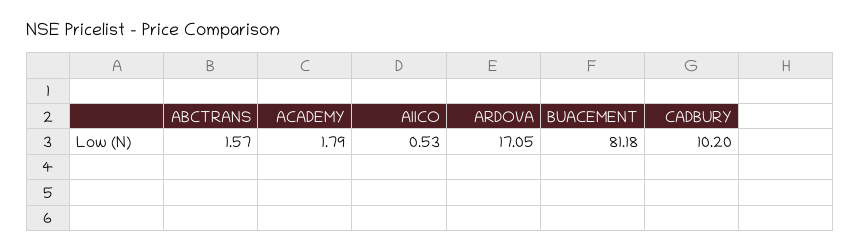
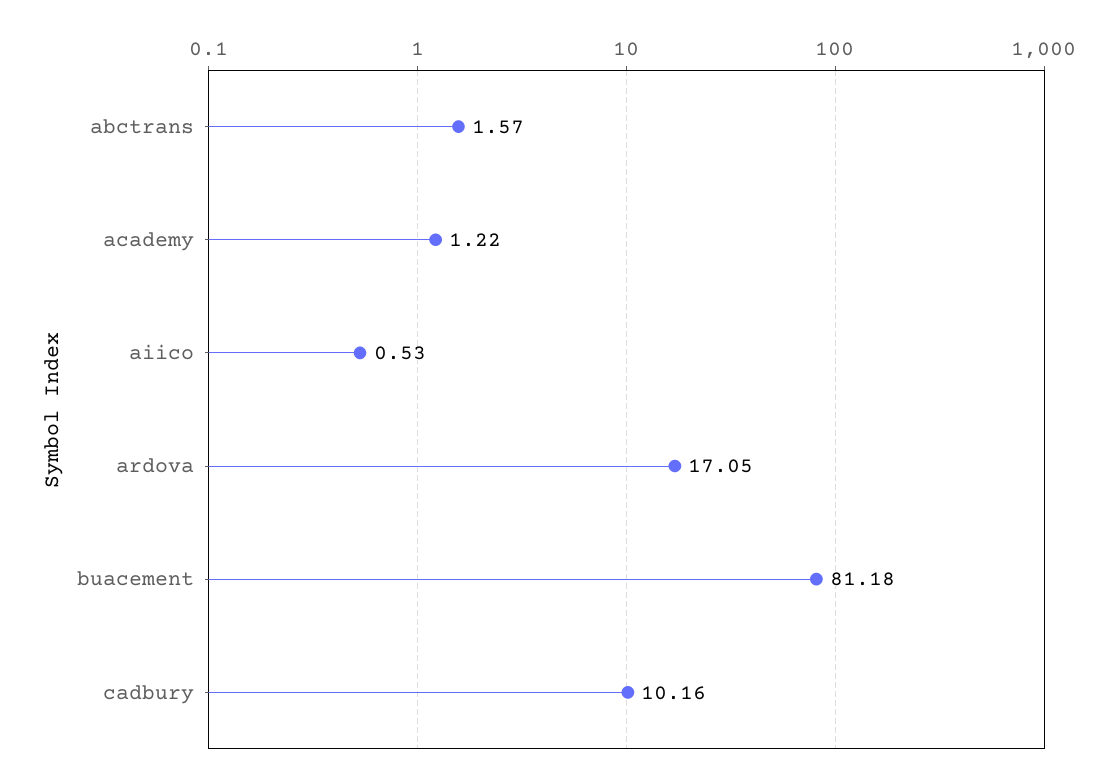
ACADEMY: 1.79 -> 1.22
CADBURY: 10.2 -> 10.16

